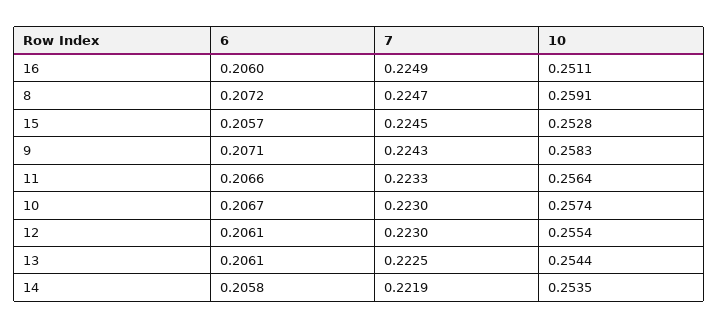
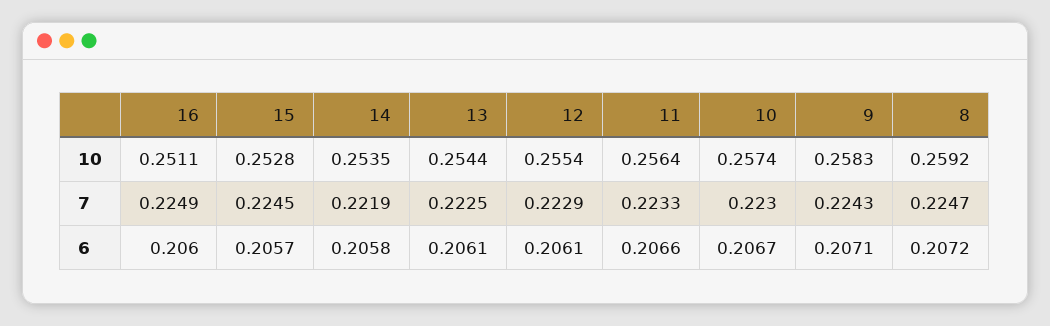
10, 8: 0.2591 -> 0.2592
7, 12: 0.223 -> 0.2229

